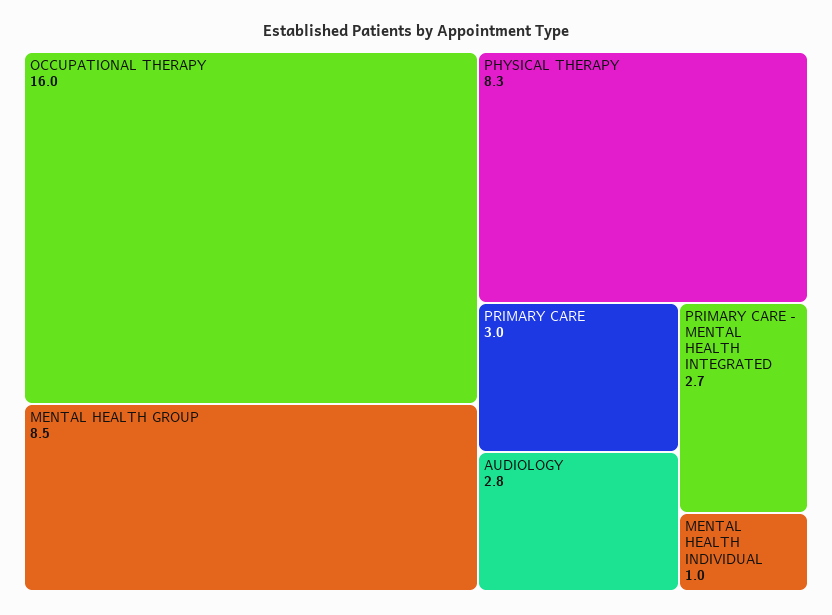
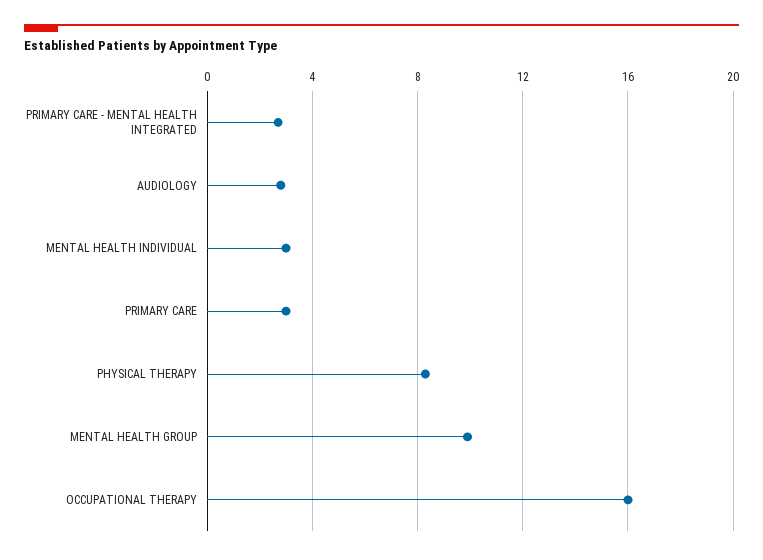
MENTAL HEALTH GROUP: 8.5 -> 10
MENTAL HEALTH INDIVIDUAL: 1 -> 3

